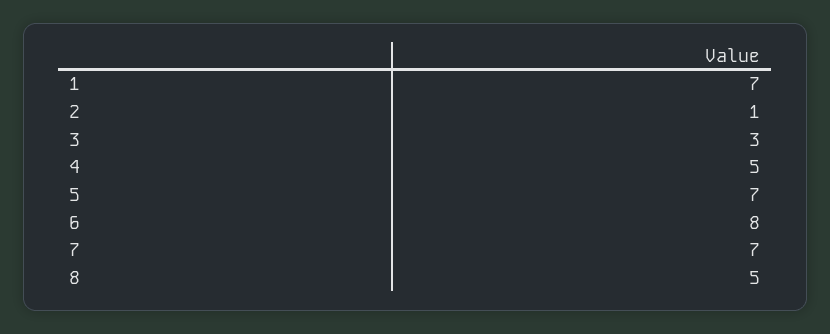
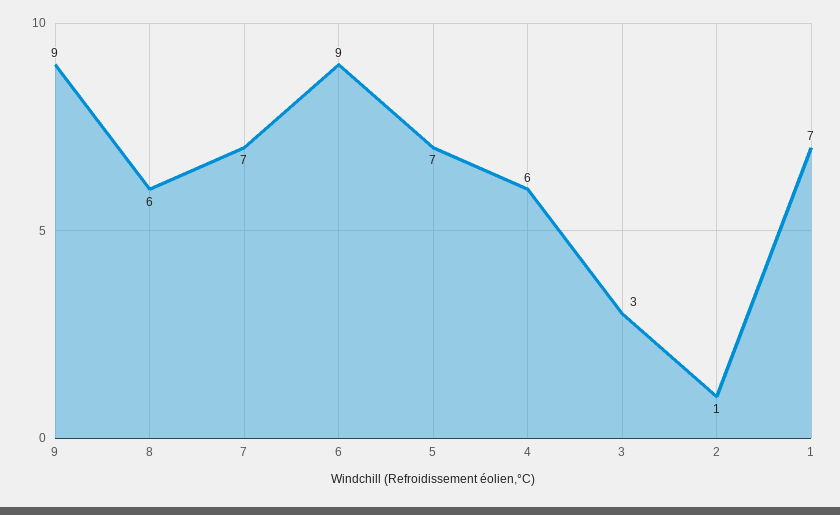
4: 5 -> 6
6: 8 -> 9
8: 5 -> 6
9: none -> 9

